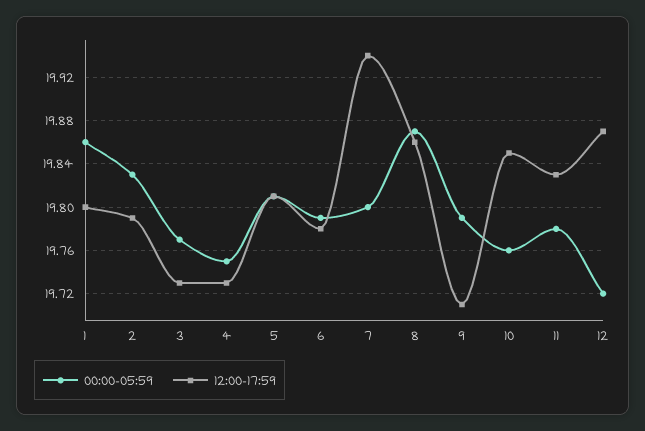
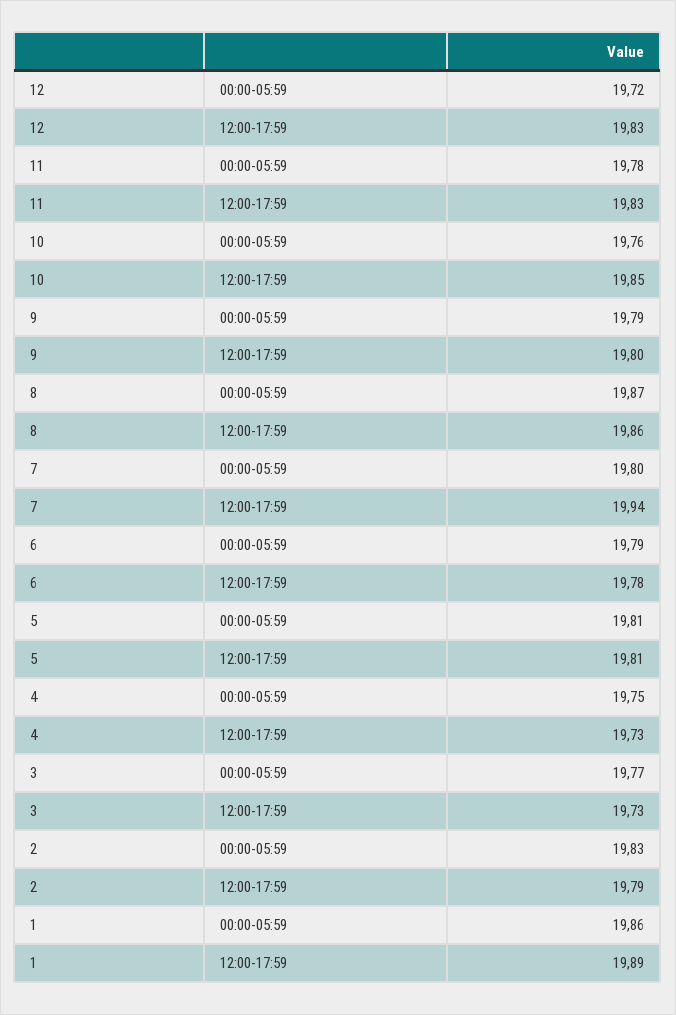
12:00-17:59, 1: 19.8 -> 19.89
12:00-17:59, 9: 19.71 -> 19.8
12:00-17:59, 12: 19.87 -> 19.83

